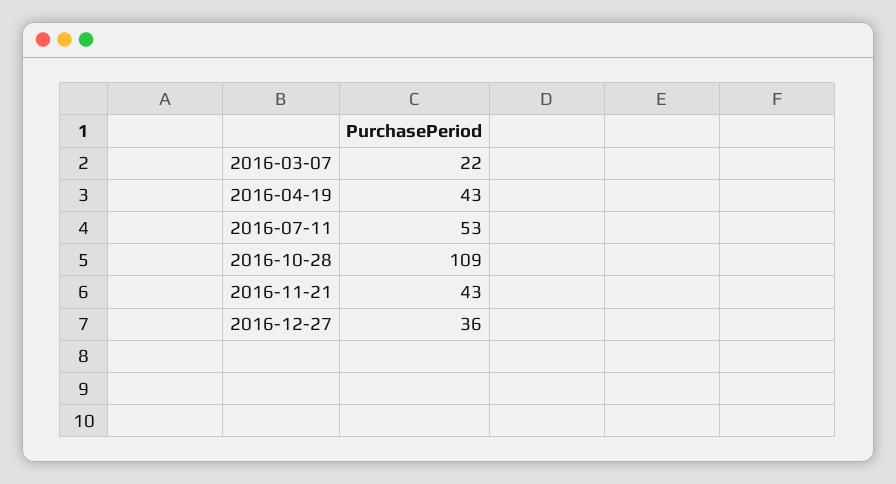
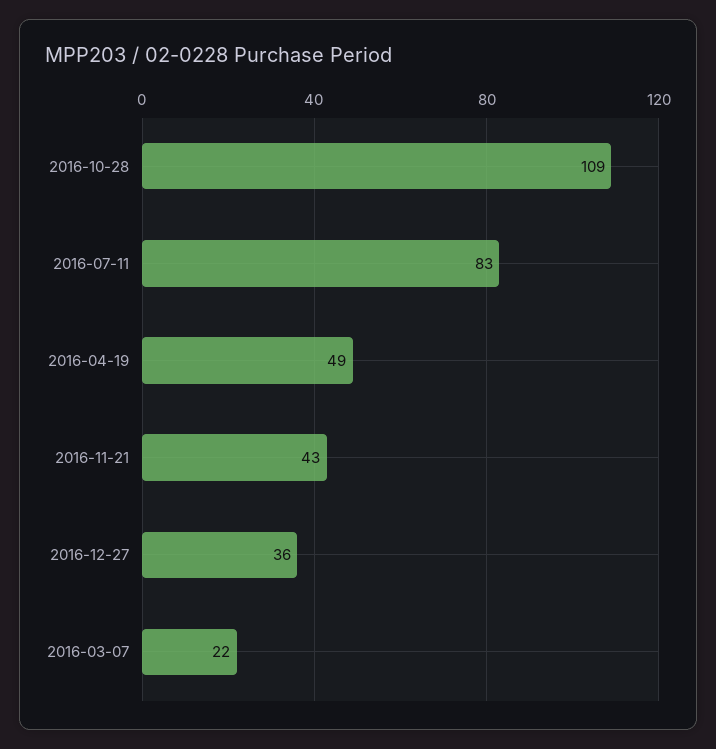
2016-04-19: 43 -> 49
2016-07-11: 53 -> 83

